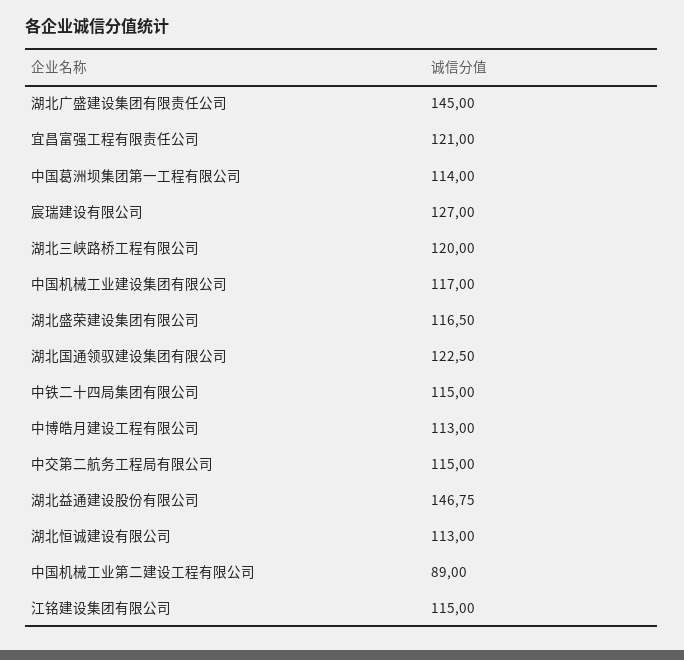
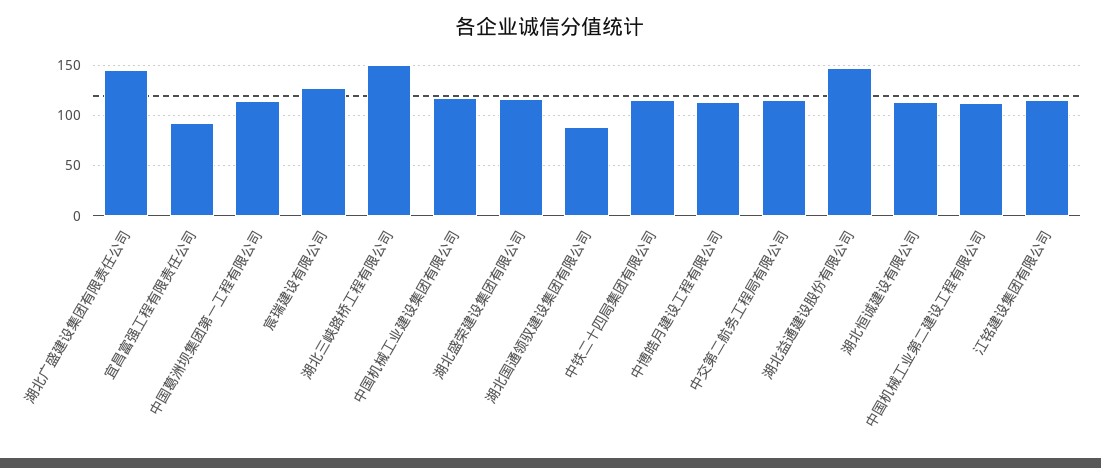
宜昌富强工程有限责任公司: 121 -> 90
湖北三峡路桥工程有限公司: 120 -> 150
湖北国通领驭建设集团有限公司: 122.5 -> 90
中国机械工业第二建设工程有限公司: 89 -> 110

